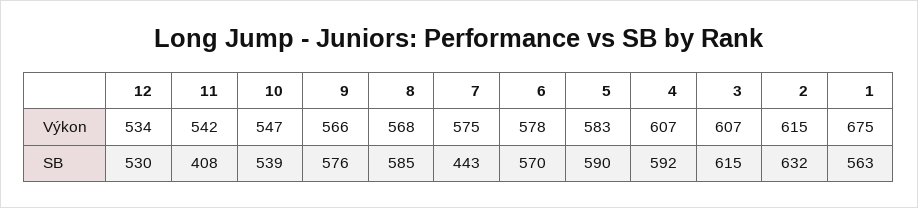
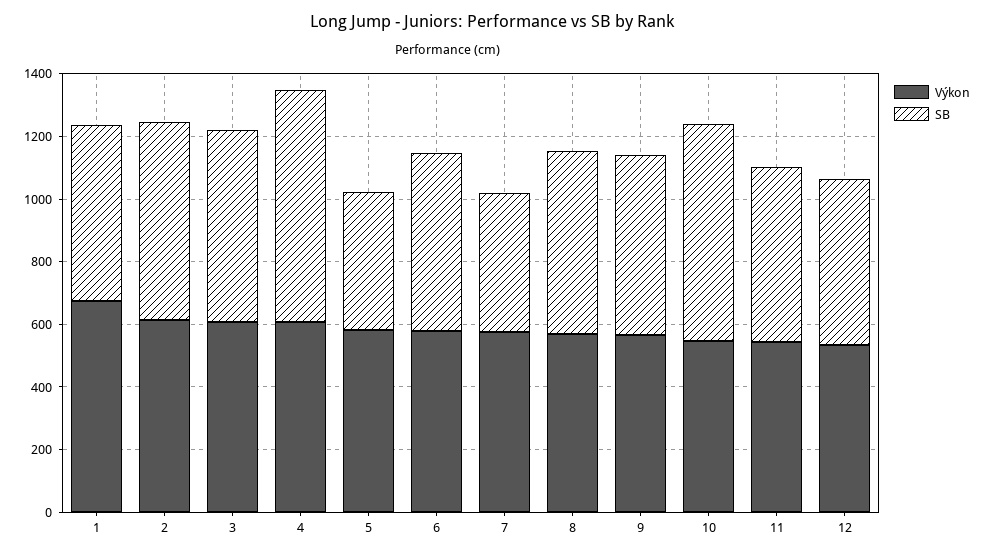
SB, 11: 408 -> 550
SB, 10: 539 -> 700
SB, 5: 590 -> 450
SB, 4: 592 -> 750

